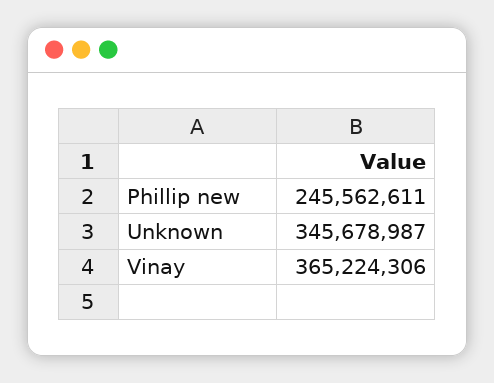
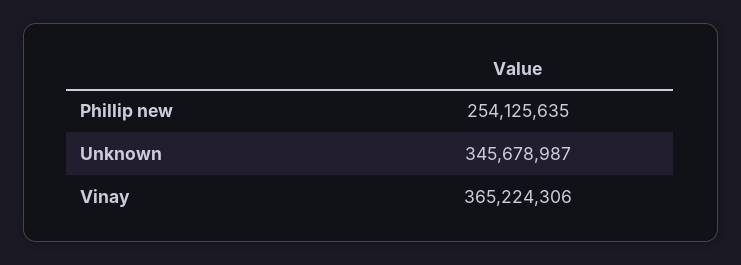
Phillip new: 245562611 -> 254125635

